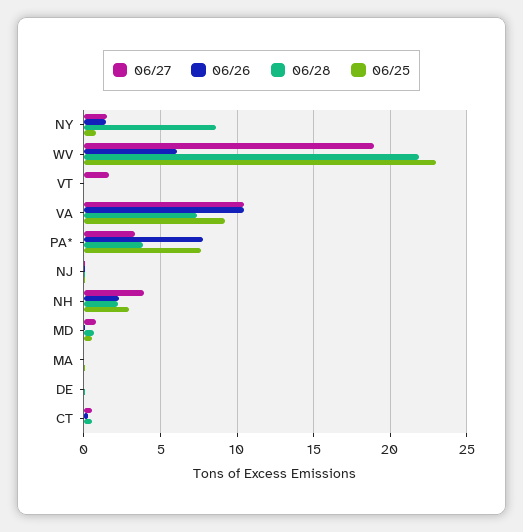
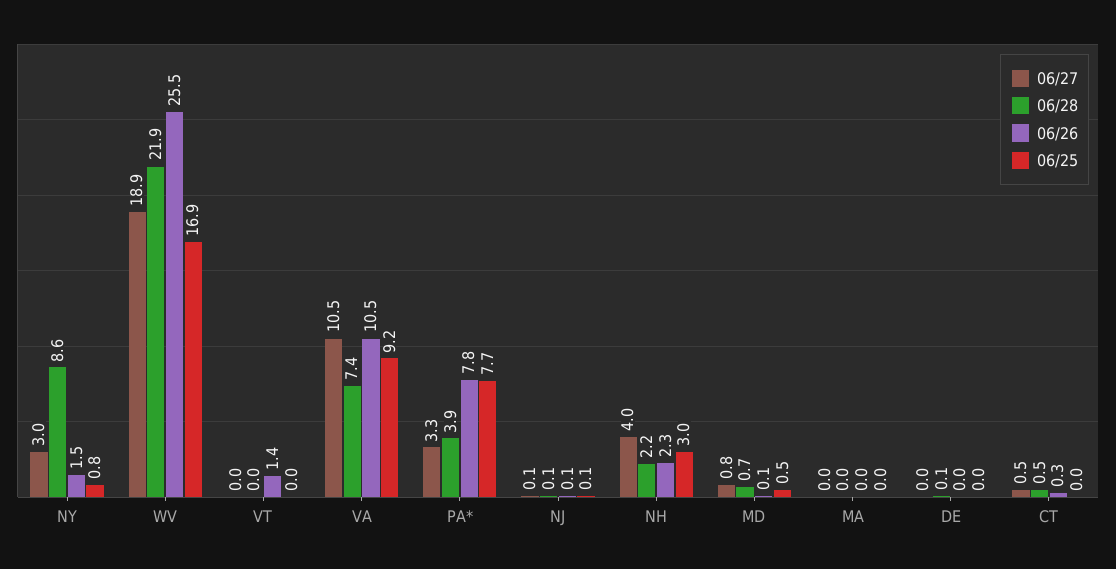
06/27, NY: 1.5 -> 3
06/26, WV: 6 -> 25.5
06/25, WV: 23 -> 16.9
06/27, VT: 1.5 -> 0
06/26, VT: 0 -> 1.4

